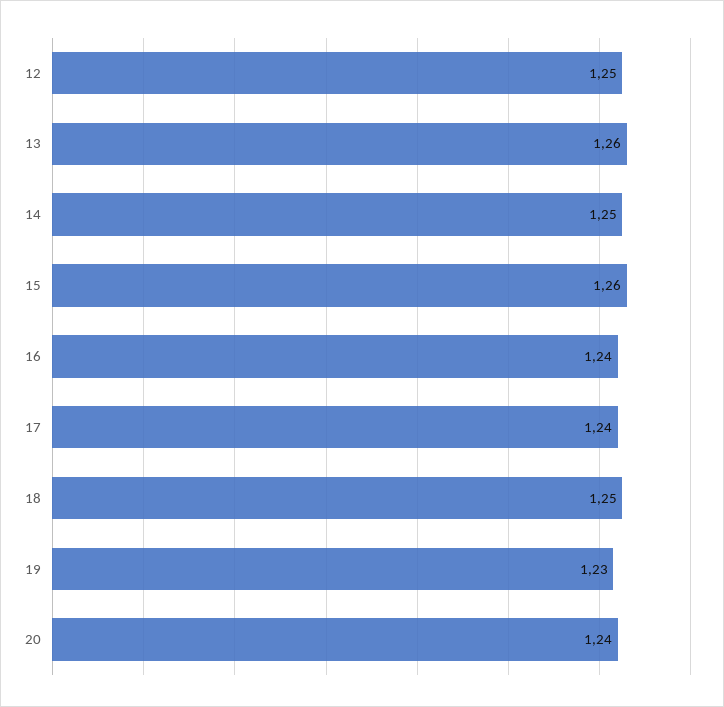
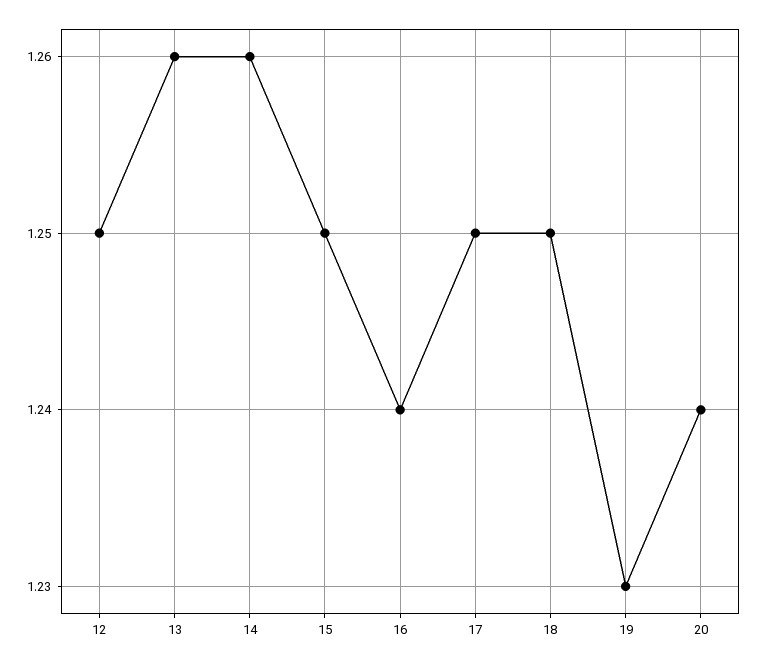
14: 1.25 -> 1.26
15: 1.26 -> 1.25
17: 1.24 -> 1.25

